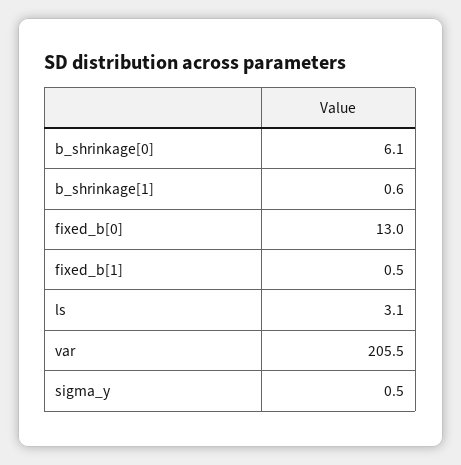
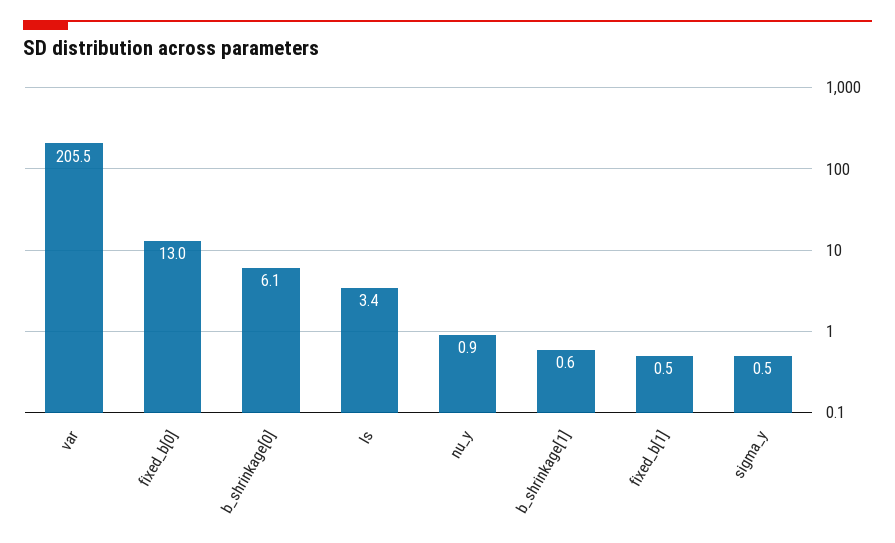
ls: 3.1 -> 3.4
nu_y: none -> 0.9

